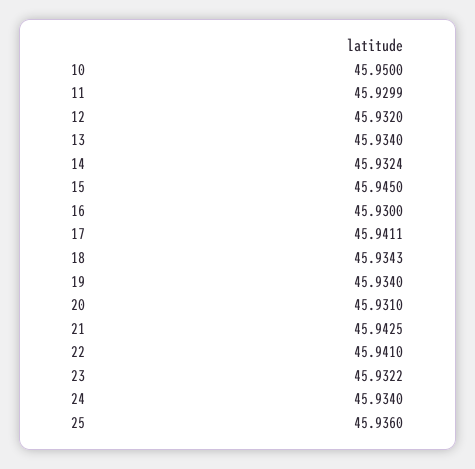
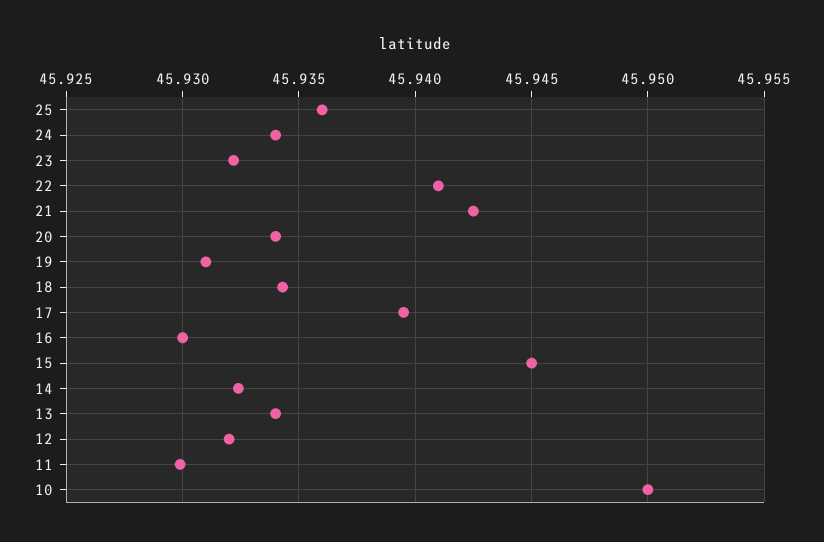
17: 45.9411 -> 45.9395
19: 45.934 -> 45.931
20: 45.931 -> 45.934

